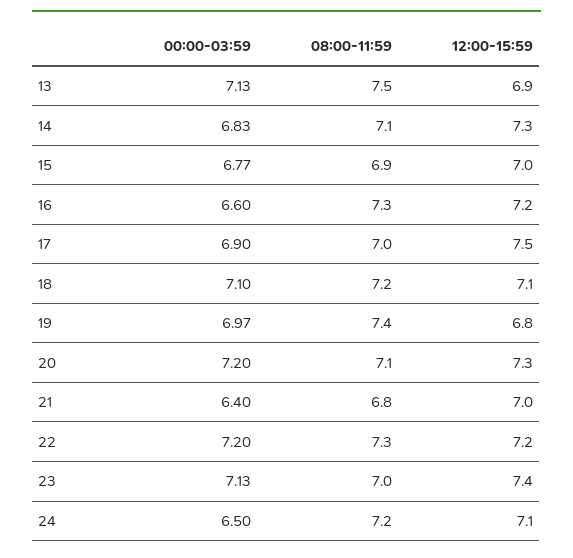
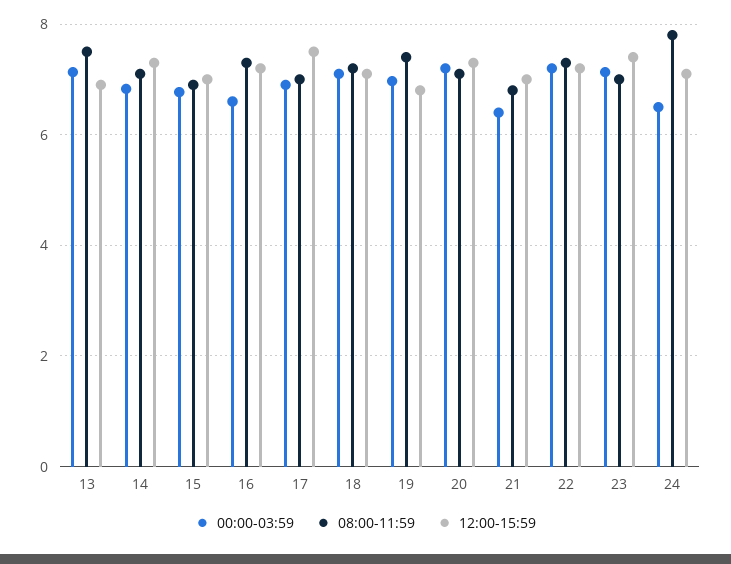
08:00-11:59, 24: 7.2 -> 7.8

